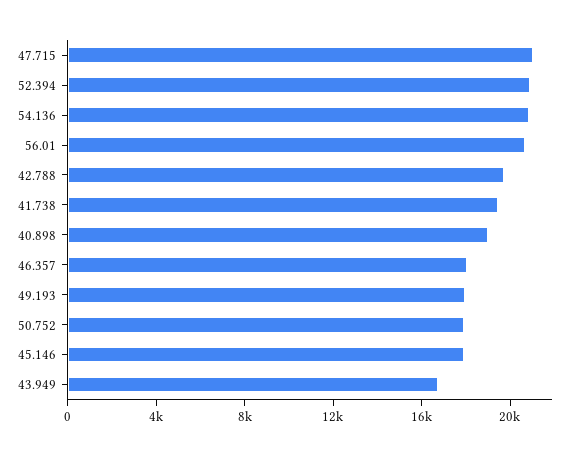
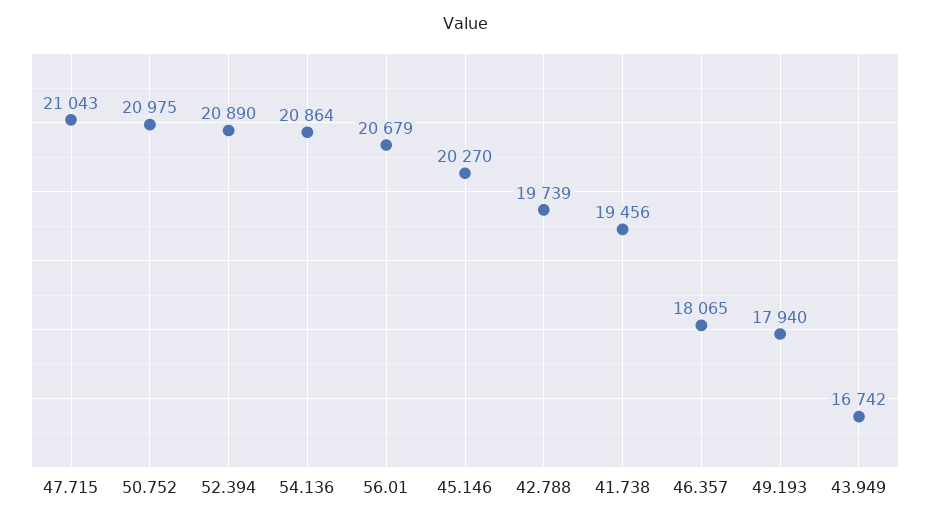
40.898: 19000 -> none
50.752: 18000 -> 20975
45.146: 18000 -> 20270

